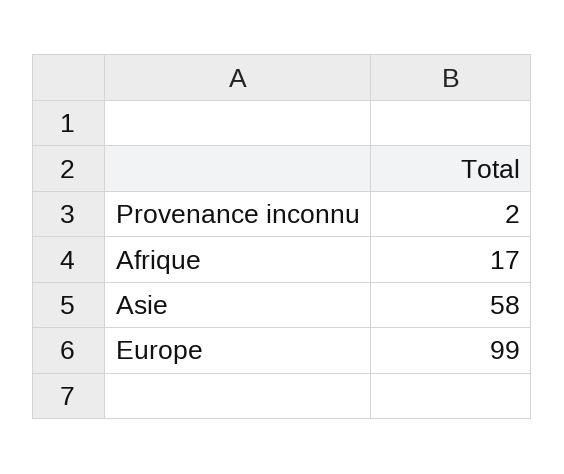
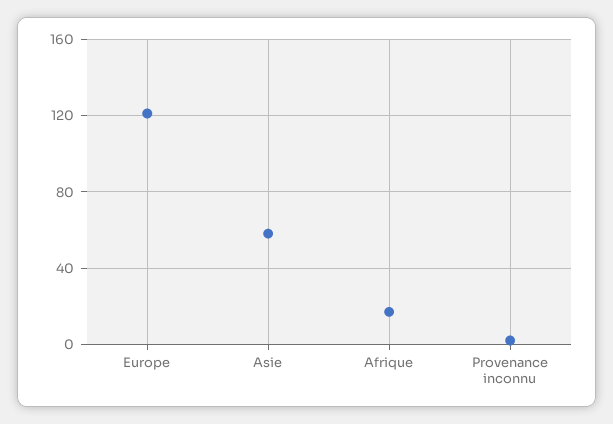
Europe: 99 -> 120

